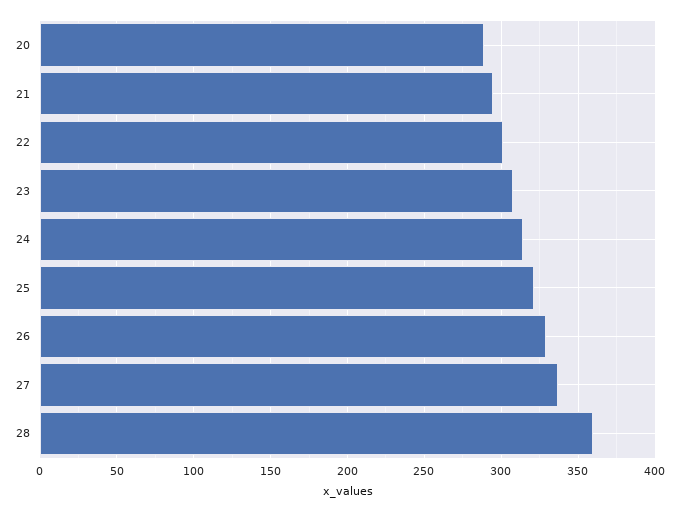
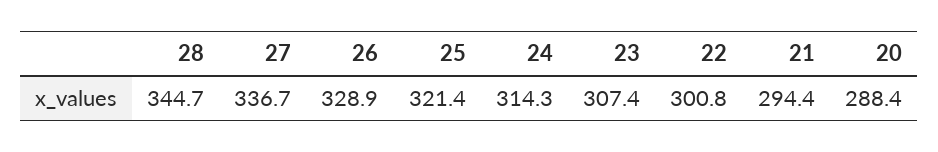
28: 360 -> 344.7

